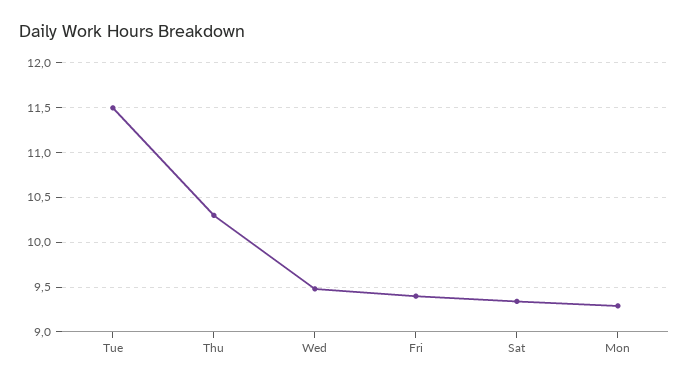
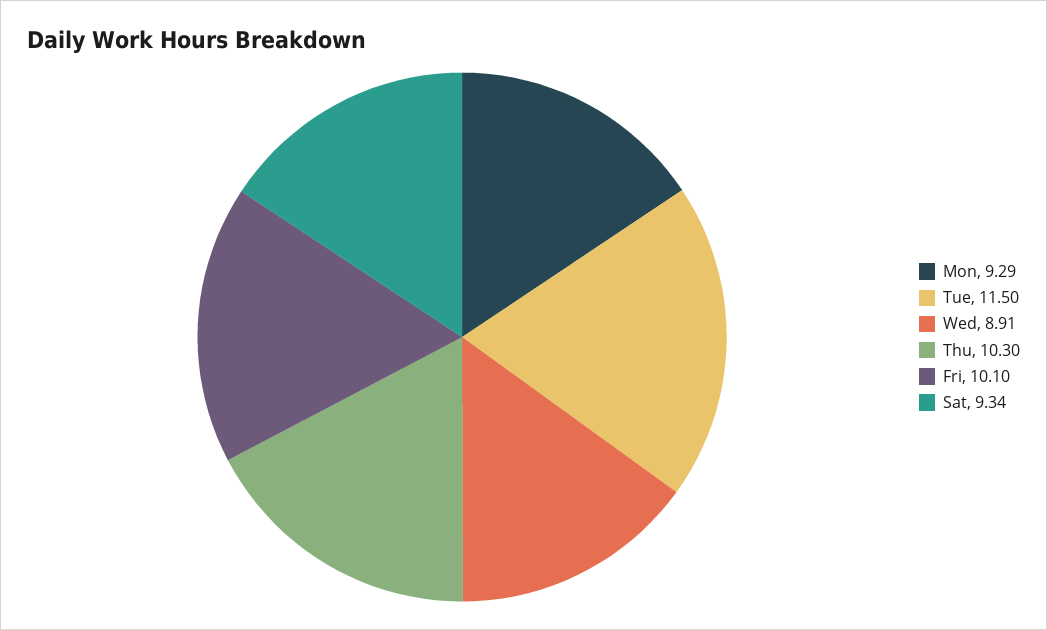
Wed: 9.5 -> 8.91
Fri: 9.4 -> 10.1

